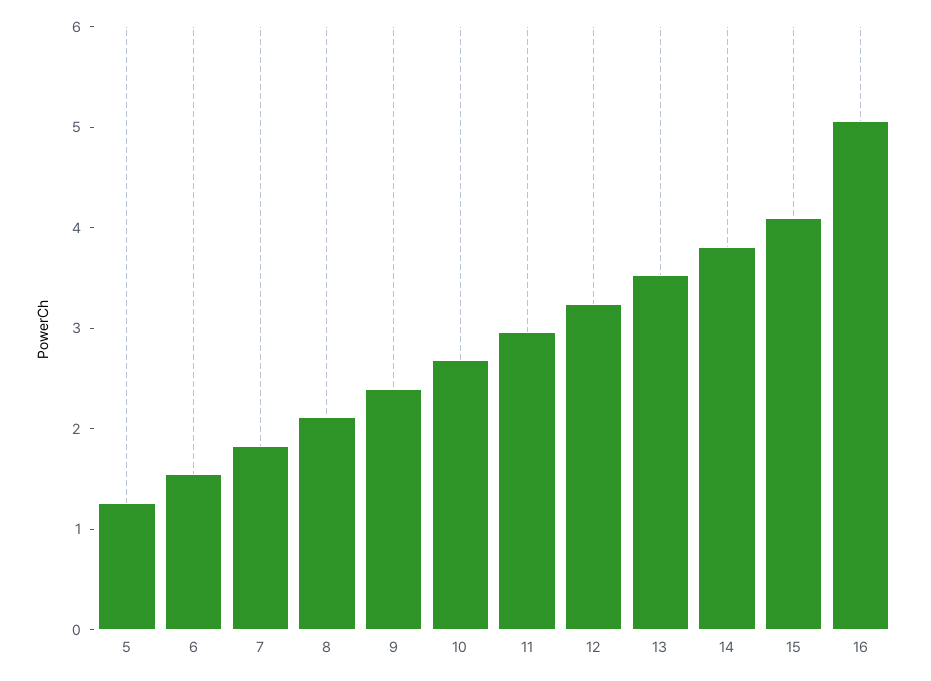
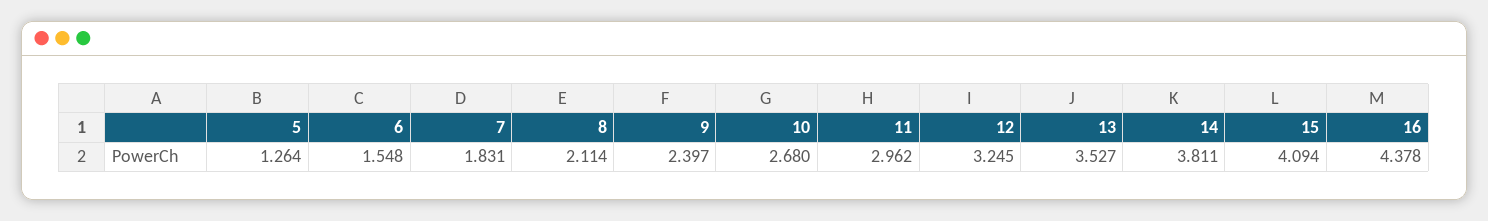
16: 5 -> 4.378

